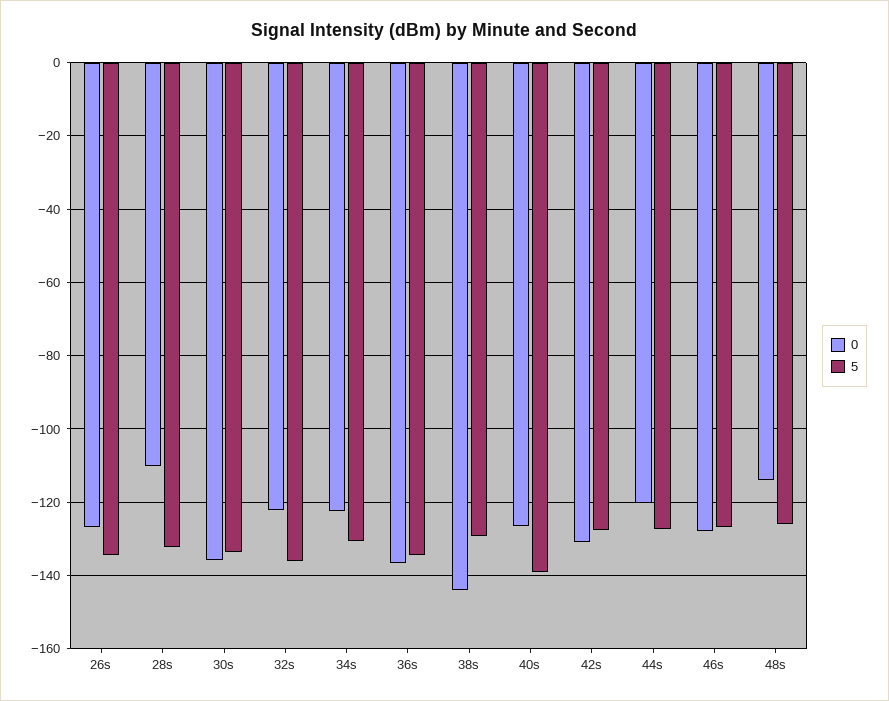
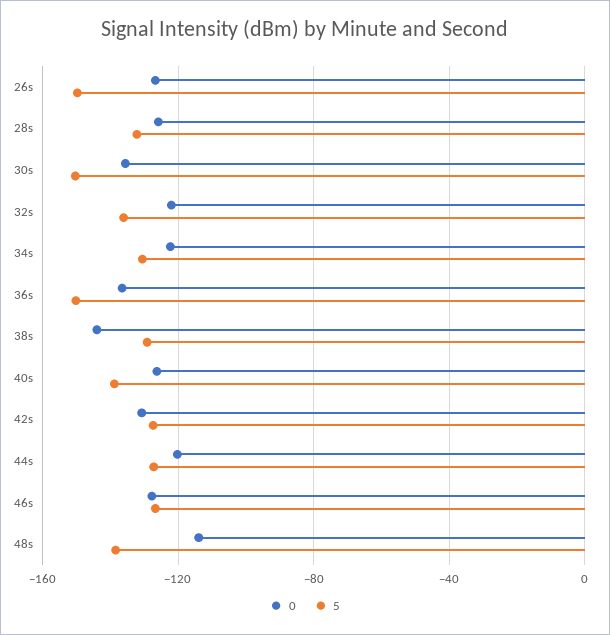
5, 26s: -134 -> -150
0, 28s: -110 -> -125
5, 30s: -134 -> -150
5, 36s: -134 -> -150
5, 48s: -126 -> -140

